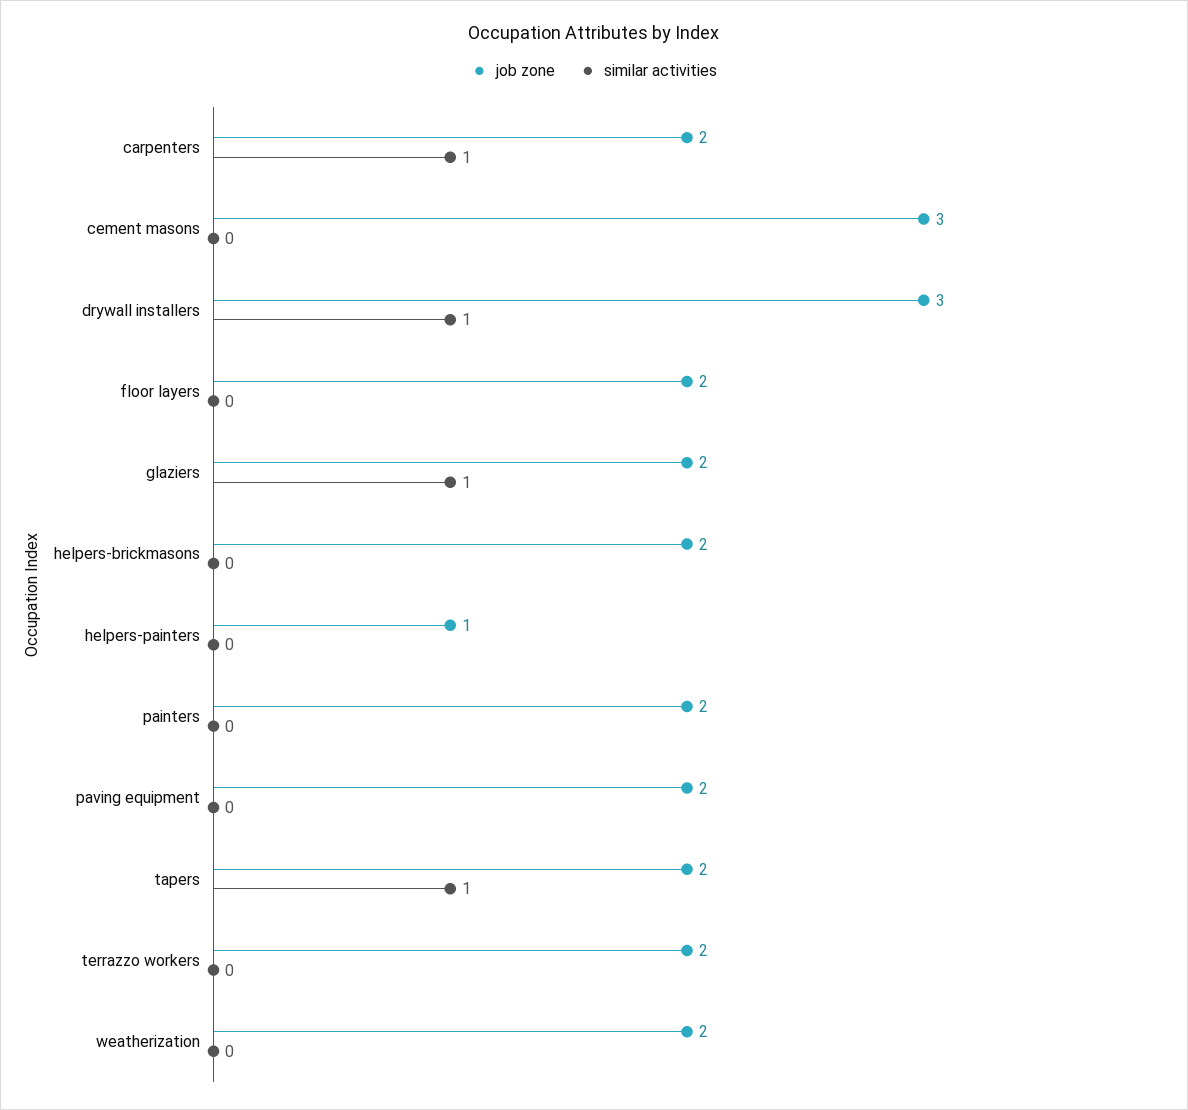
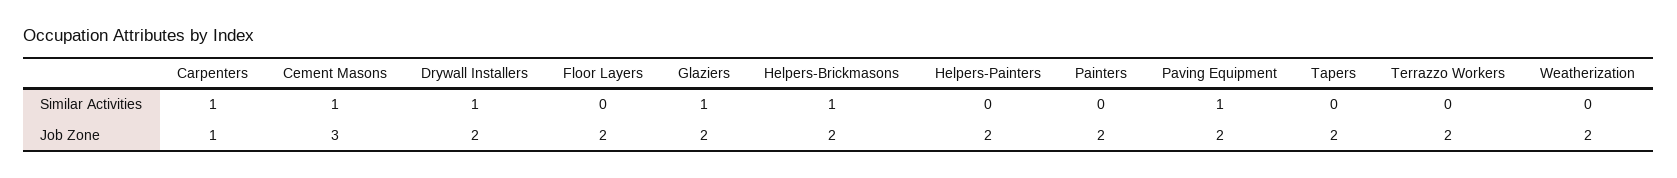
job zone, carpenters: 2 -> 1
similar activities, cement masons: 0 -> 1
job zone, drywall installers: 3 -> 2
similar activities, helpers-brickmasons: 0 -> 1
job zone, helpers-painters: 1 -> 2
similar activities, paving equipment: 0 -> 1
similar activities, tapers: 1 -> 0

